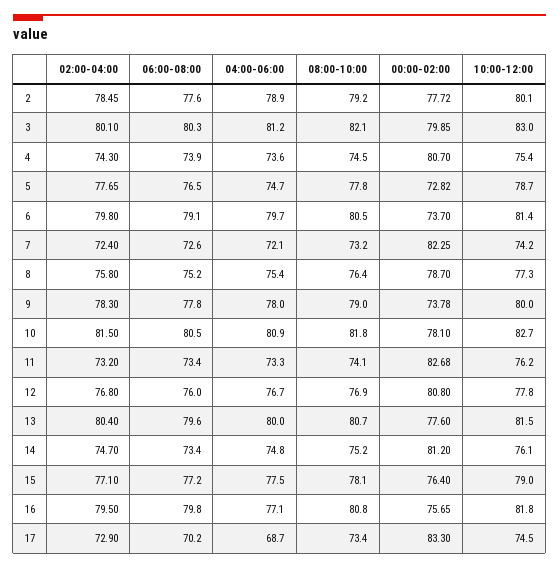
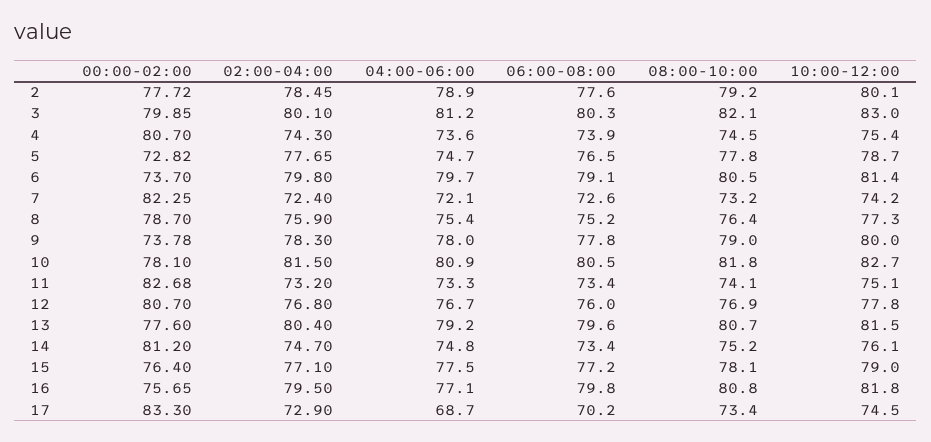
02:00-04:00, 8: 75.8 -> 75.9
10:00-12:00, 11: 76.2 -> 75.1
00:00-02:00, 12: 80.8 -> 80.7
04:00-06:00, 13: 80 -> 79.2

